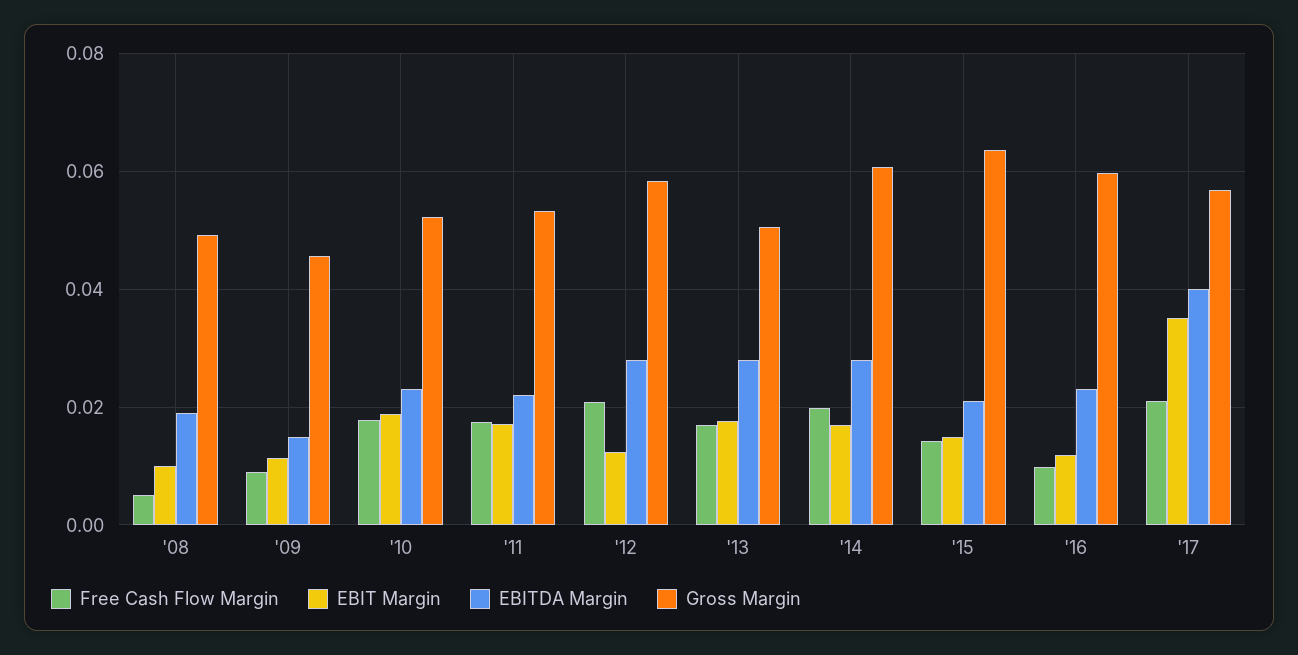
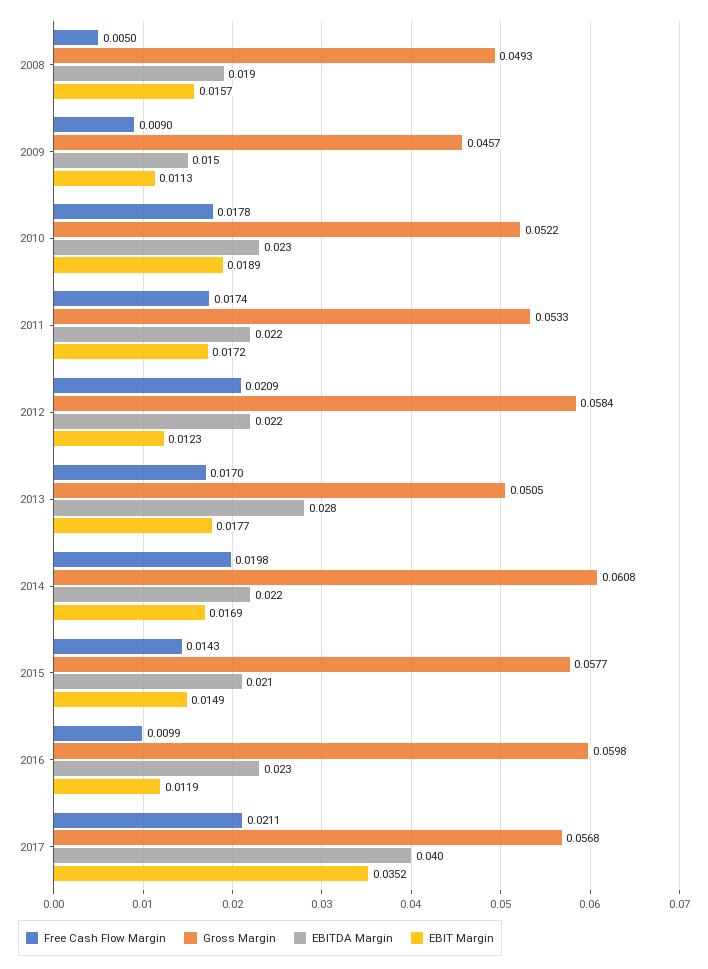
EBIT Margin, '08: 0.01 -> 0.0157
EBITDA Margin, '12: 0.028 -> 0.022
EBITDA Margin, '14: 0.028 -> 0.022
Gross Margin, '15: 0.064 -> 0.0577

